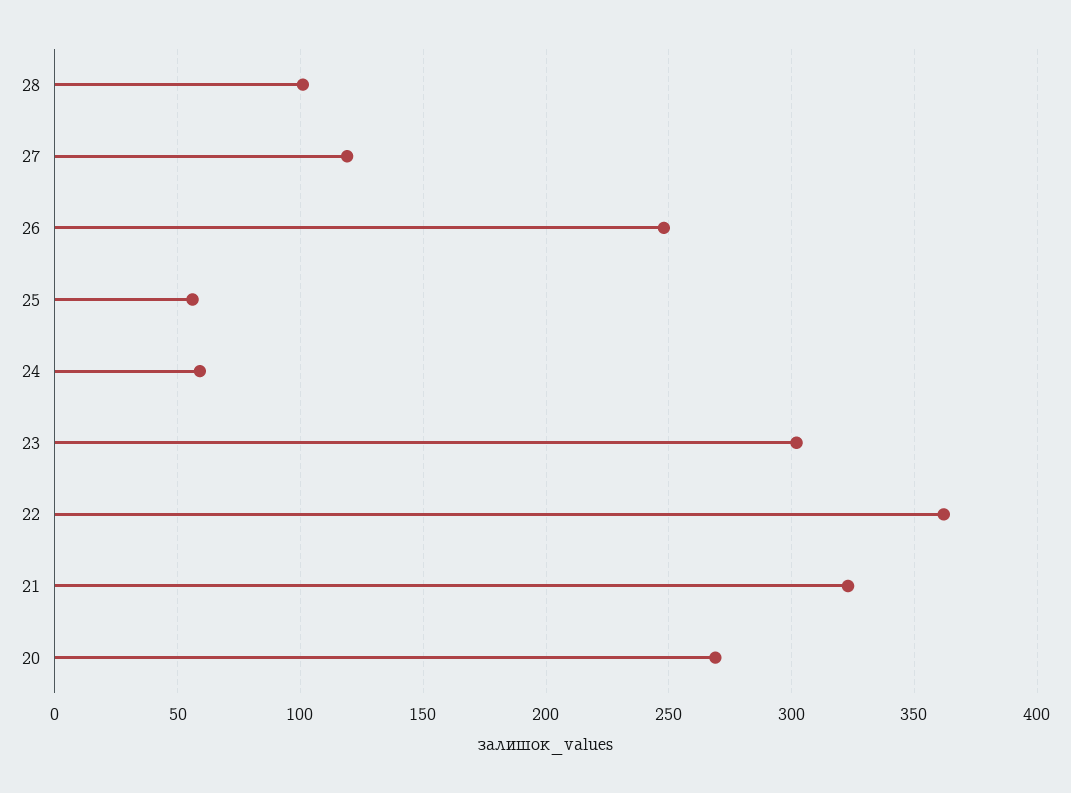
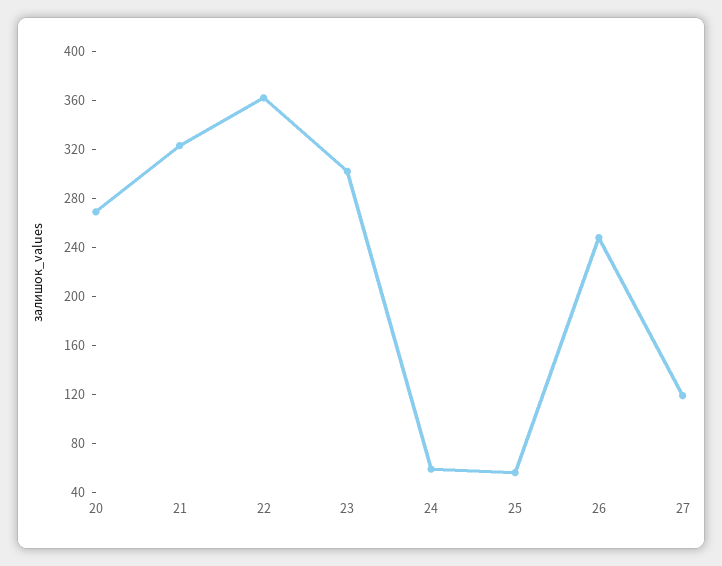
28: 100 -> none

